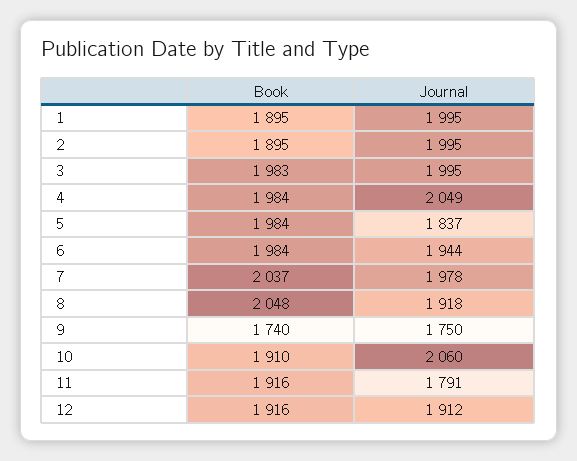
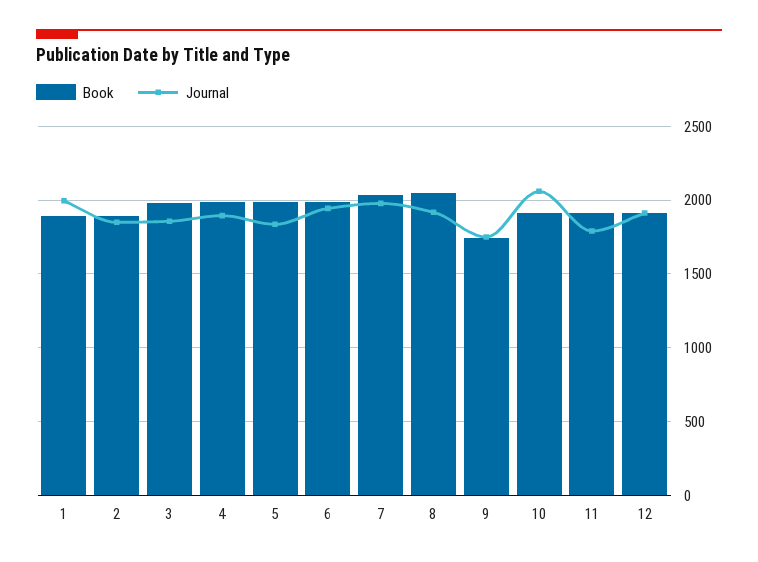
Journal, 2: 1995 -> 1850
Journal, 3: 1995 -> 1850
Journal, 4: 2049 -> 1900

